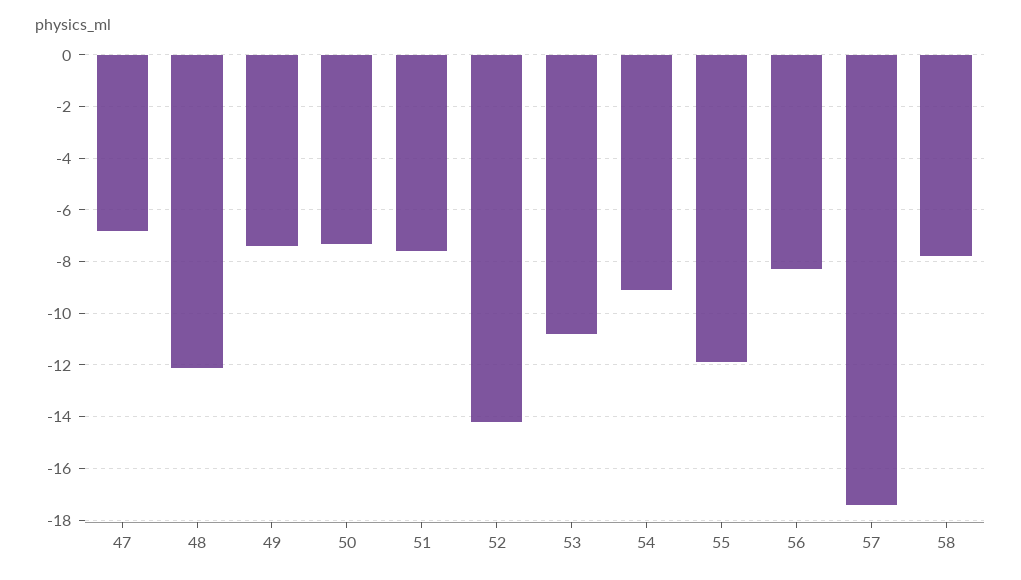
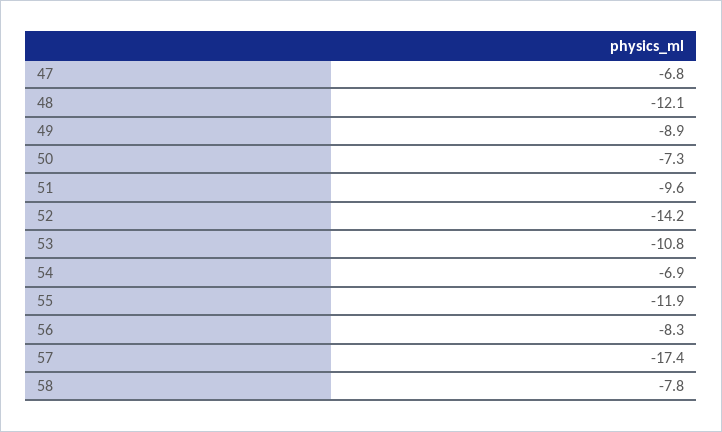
49: -7.5 -> -8.9
51: -7.5 -> -9.6
54: -9 -> -6.9

